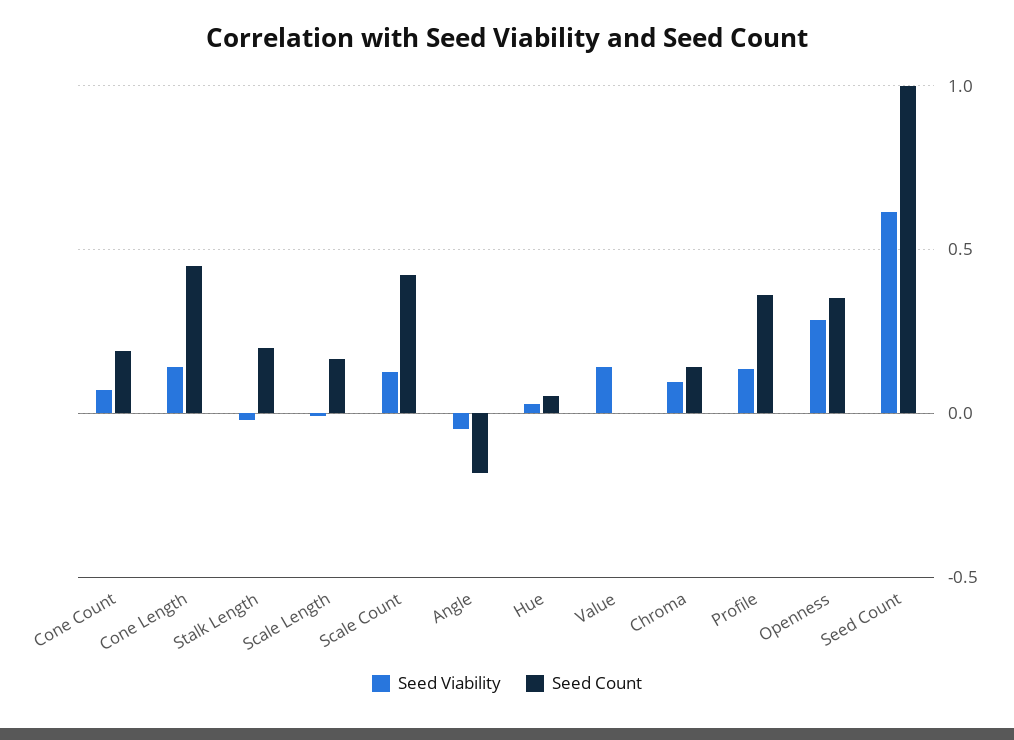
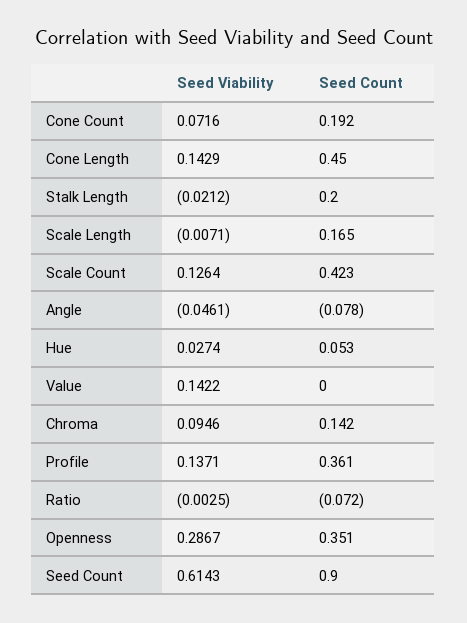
Seed Count, Angle: -0.2 -> -0.078
Seed Count, Seed Count: 1 -> 0.9
Seed Viability, Ratio: none -> -0.0025
Seed Count, Ratio: none -> -0.072

